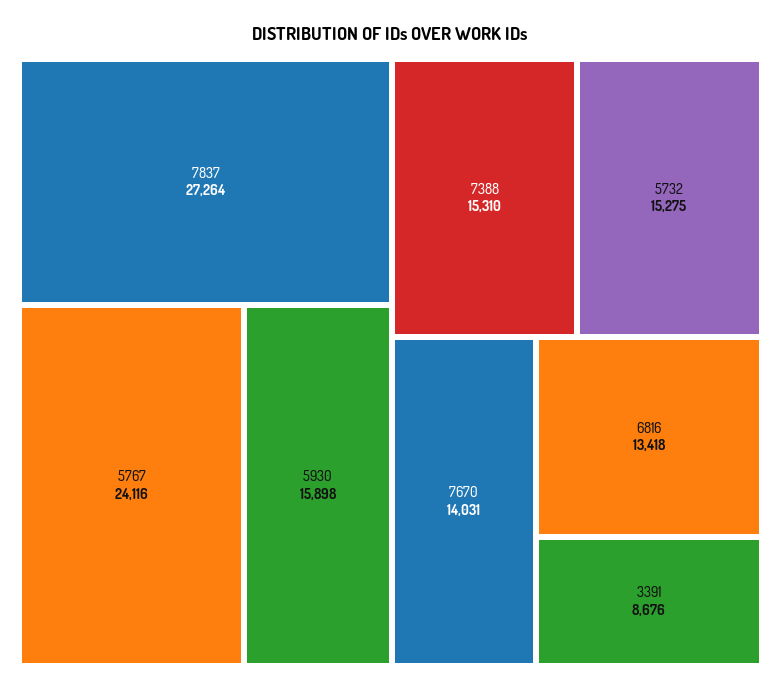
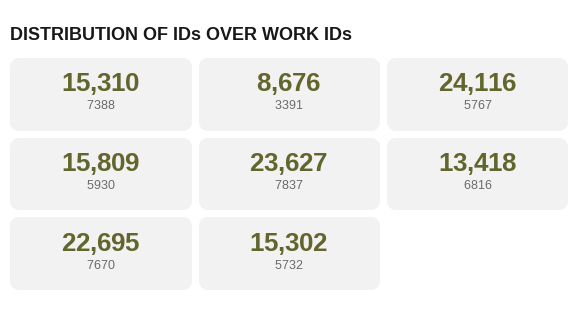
7837: 27264 -> 23627
5930: 15898 -> 15809
5732: 15275 -> 15302
7670: 14031 -> 22695

